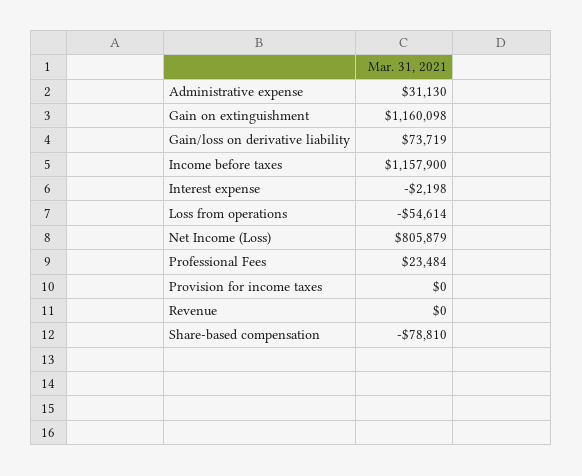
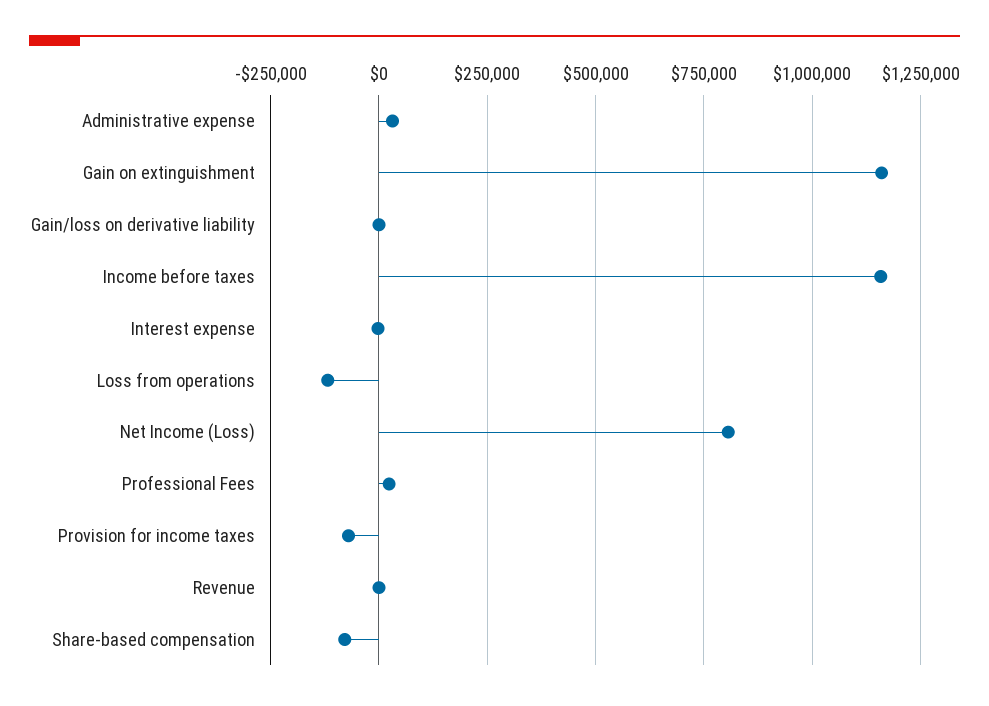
Gain/loss on derivative liability: 73719 -> 0
Loss from operations: -54614 -> -125000
Provision for income taxes: 0 -> -75000

